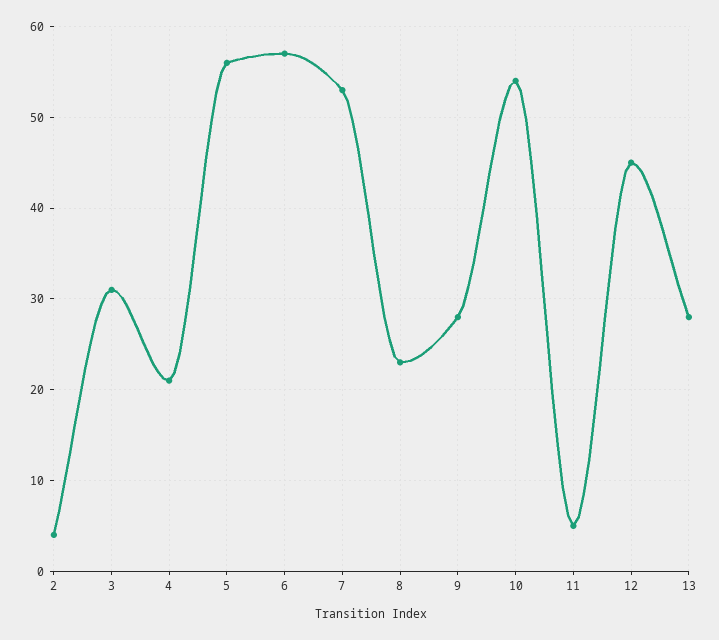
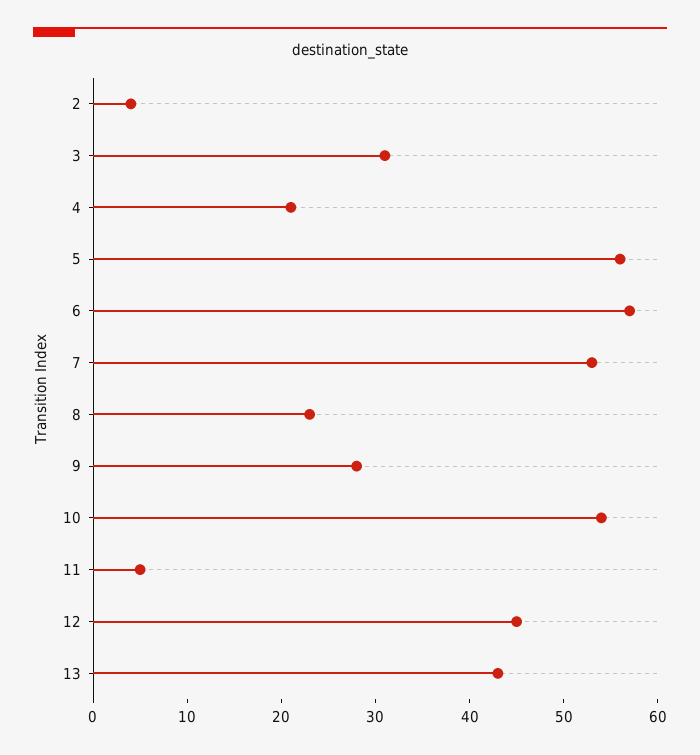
13: 28 -> 43

